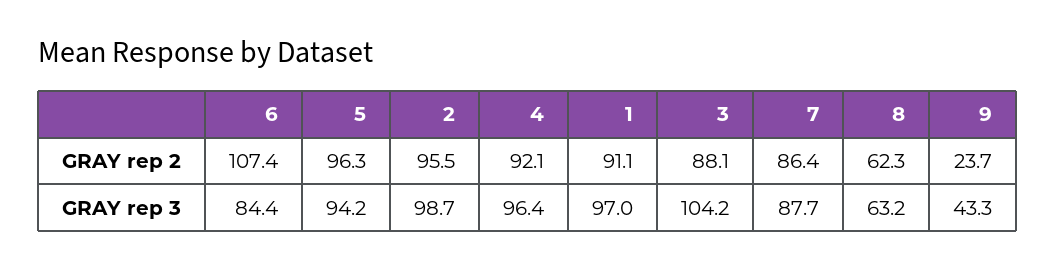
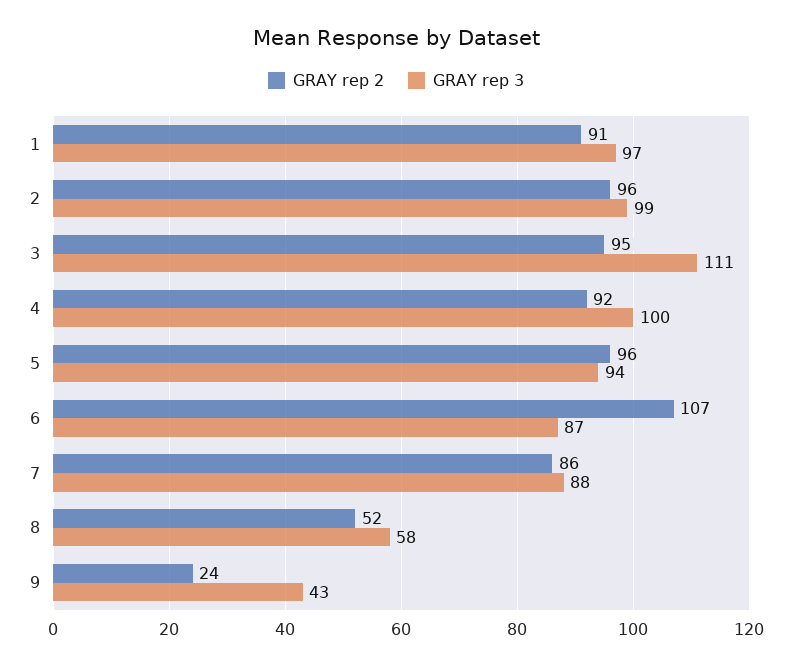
GRAY rep 2, 3: 88.1 -> 95
GRAY rep 2, 8: 62.3 -> 52
GRAY rep 3, 6: 84.4 -> 87
GRAY rep 3, 4: 96.4 -> 100
GRAY rep 3, 3: 104.2 -> 111
GRAY rep 3, 8: 63.2 -> 58

